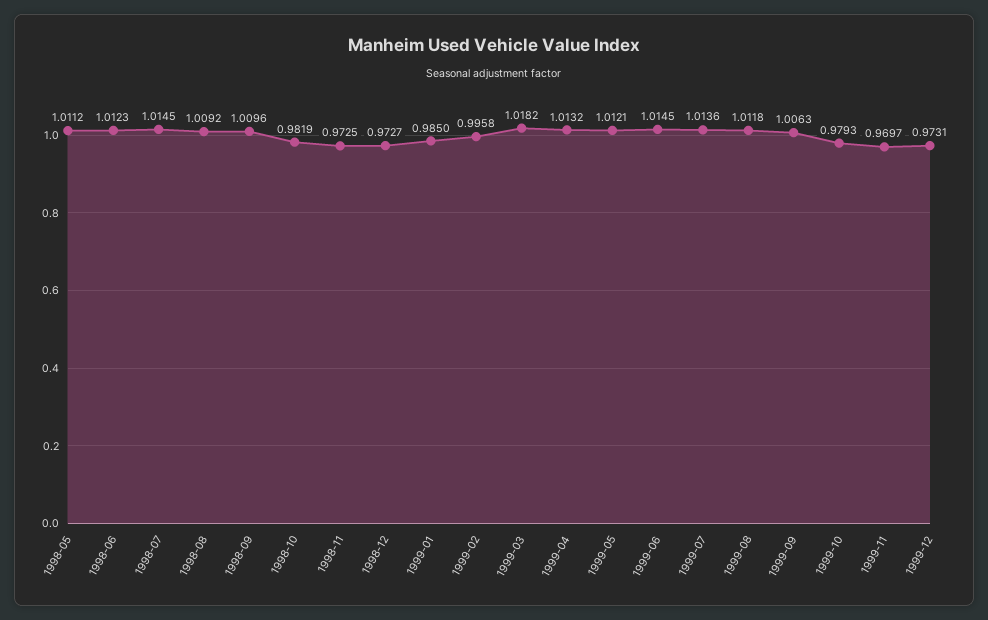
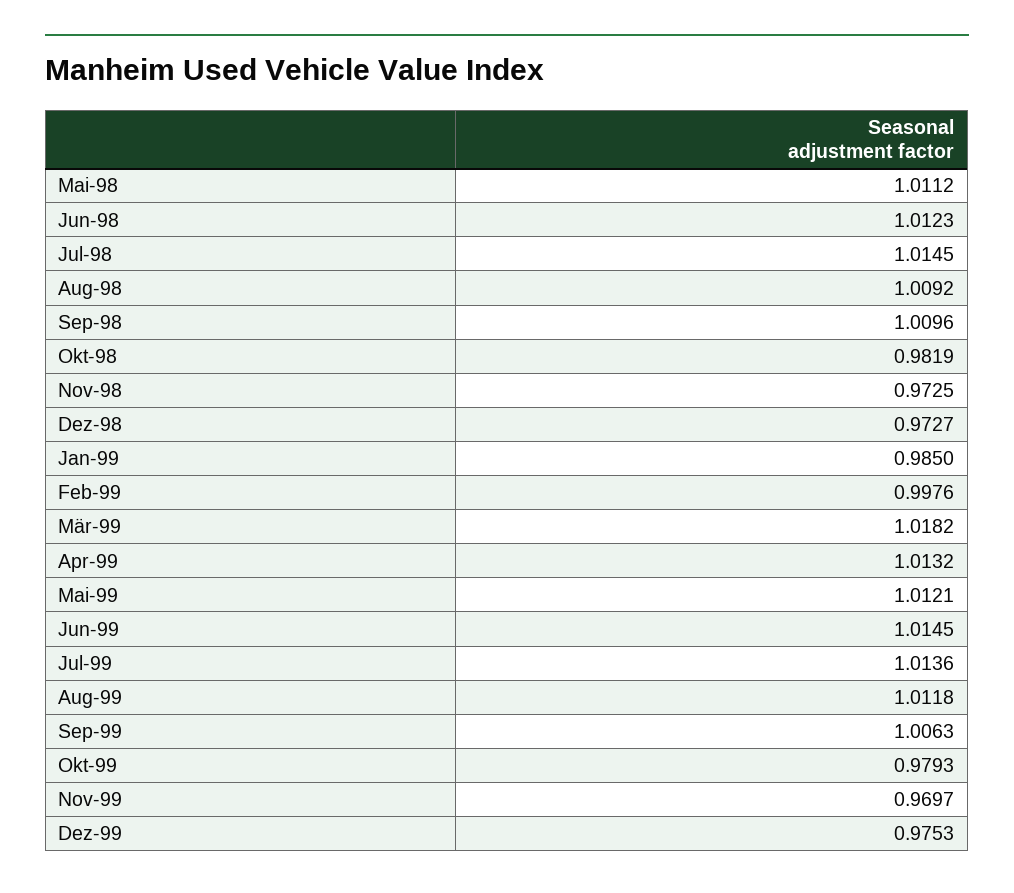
1999-02: 0.9958 -> 0.9976
1999-12: 0.9731 -> 0.9753

